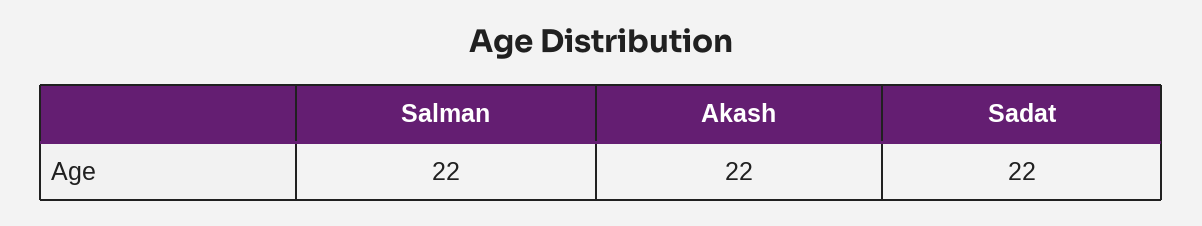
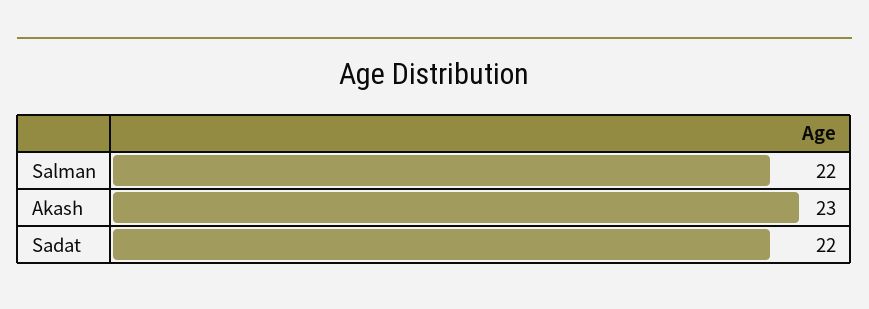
Akash: 22 -> 23

